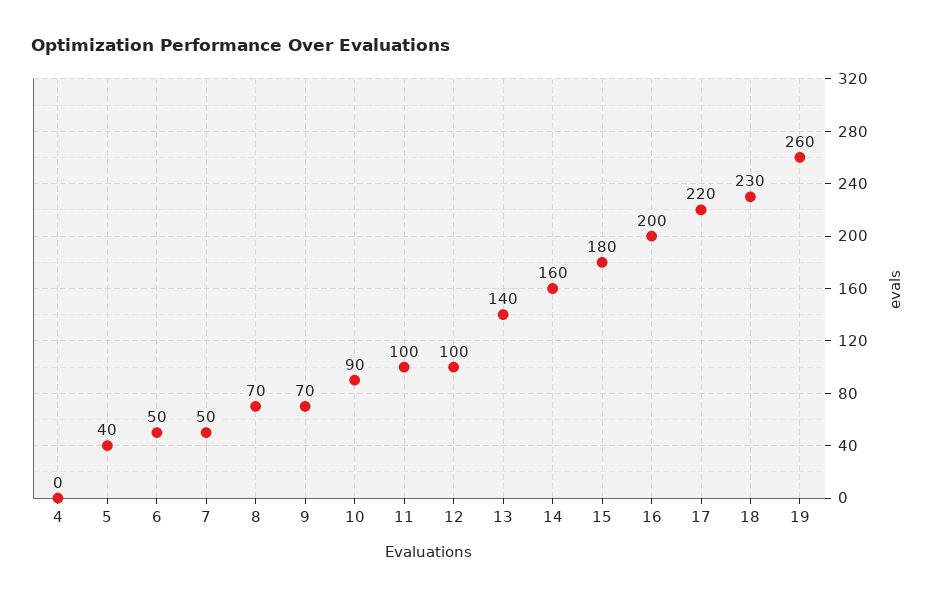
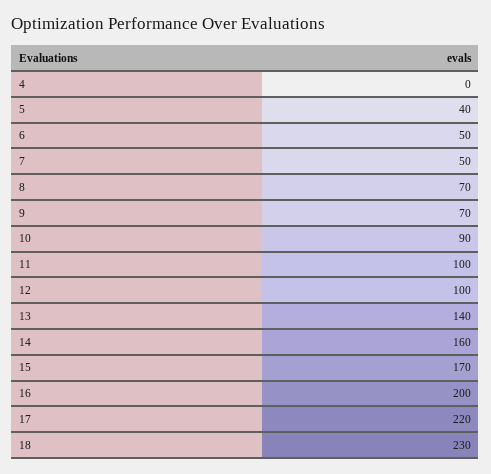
15: 180 -> 170
19: 260 -> none

